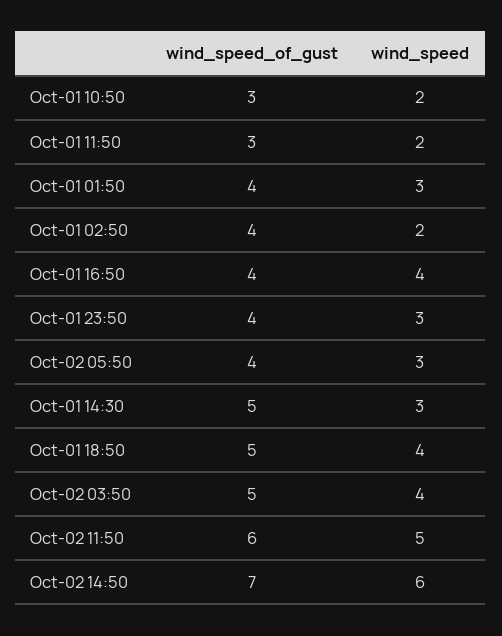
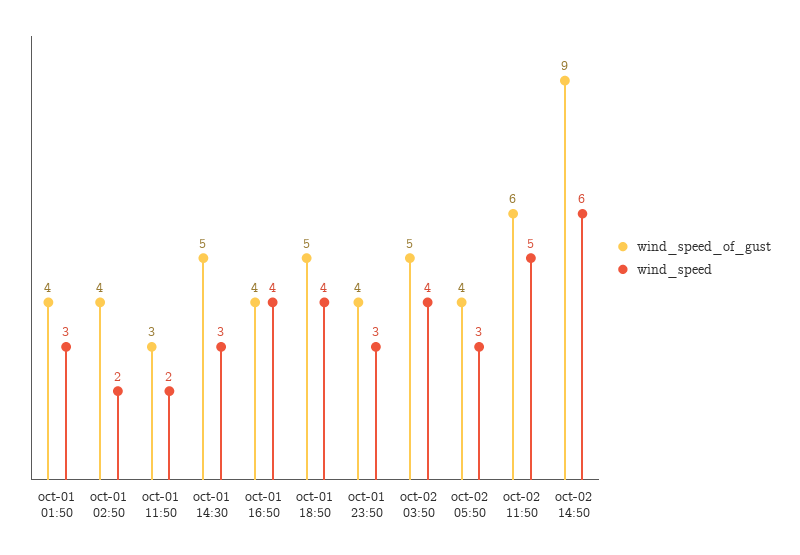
wind_speed_of_gust, Oct-01 10:50: 3 -> none
wind_speed, Oct-01 10:50: 2 -> none
wind_speed_of_gust, Oct-02 14:50: 7 -> 9

